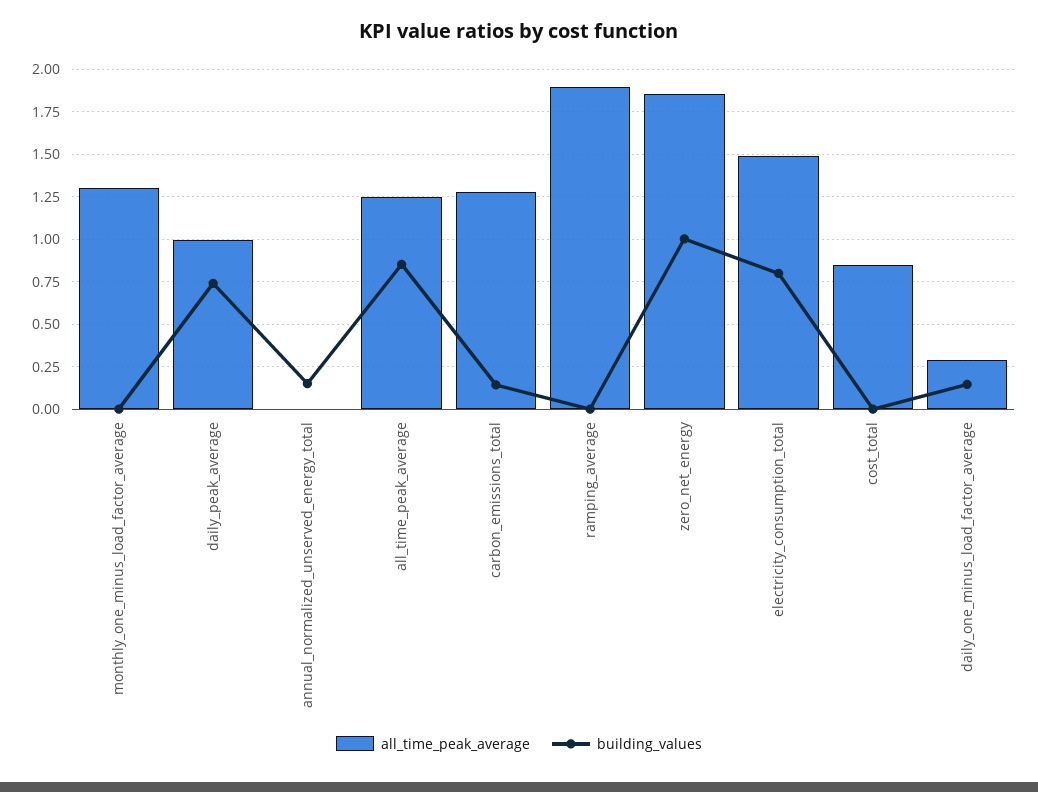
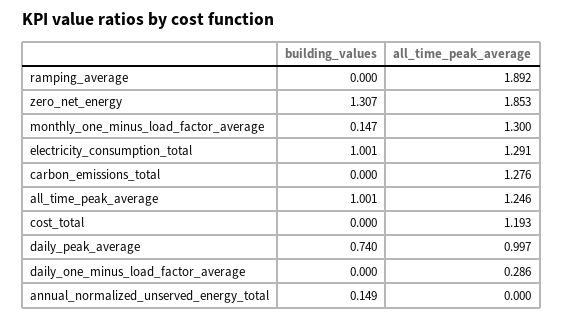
building_values, monthly_one_minus_load_factor_average: 0 -> 0.147
building_values, all_time_peak_average: 0.85 -> 1.001
building_values, carbon_emissions_total: 0.15 -> 0
building_values, zero_net_energy: 1 -> 1.307
all_time_peak_average, electricity_consumption_total: 1.5 -> 1.291
building_values, electricity_consumption_total: 0.8 -> 1.001
all_time_peak_average, cost_total: 0.85 -> 1.193
building_values, daily_one_minus_load_factor_average: 0.15 -> 0

